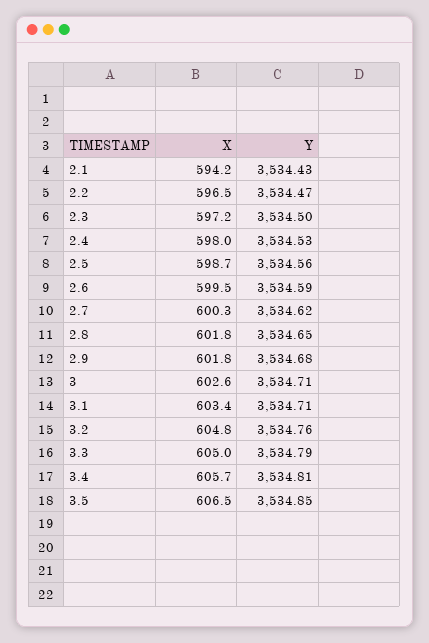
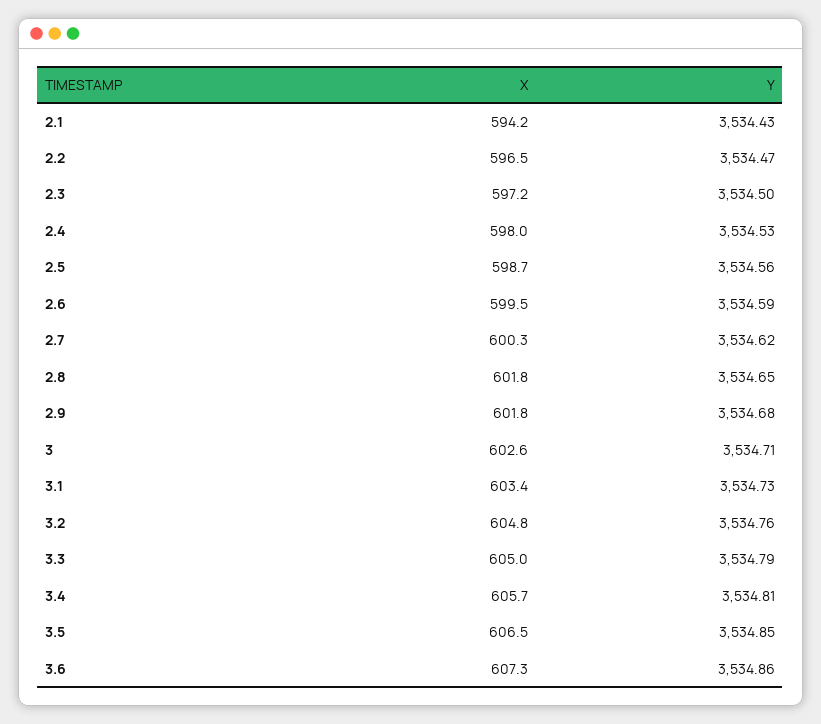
Y, 3.1: 3534.71 -> 3534.73
X, 3.6: none -> 607.3
Y, 3.6: none -> 3534.86

